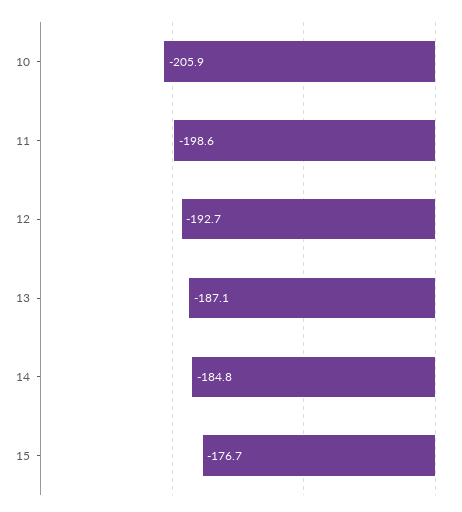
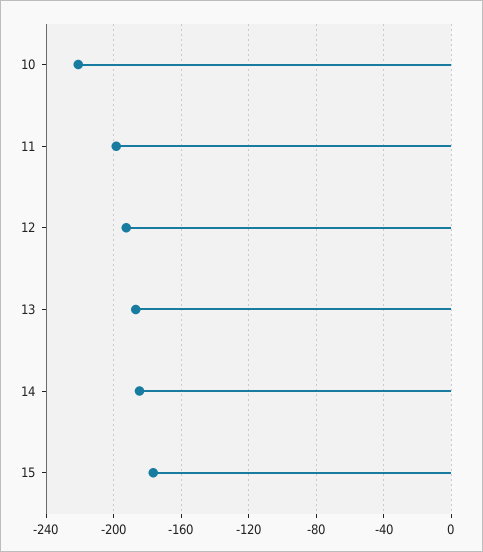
10: -205.9 -> -220

